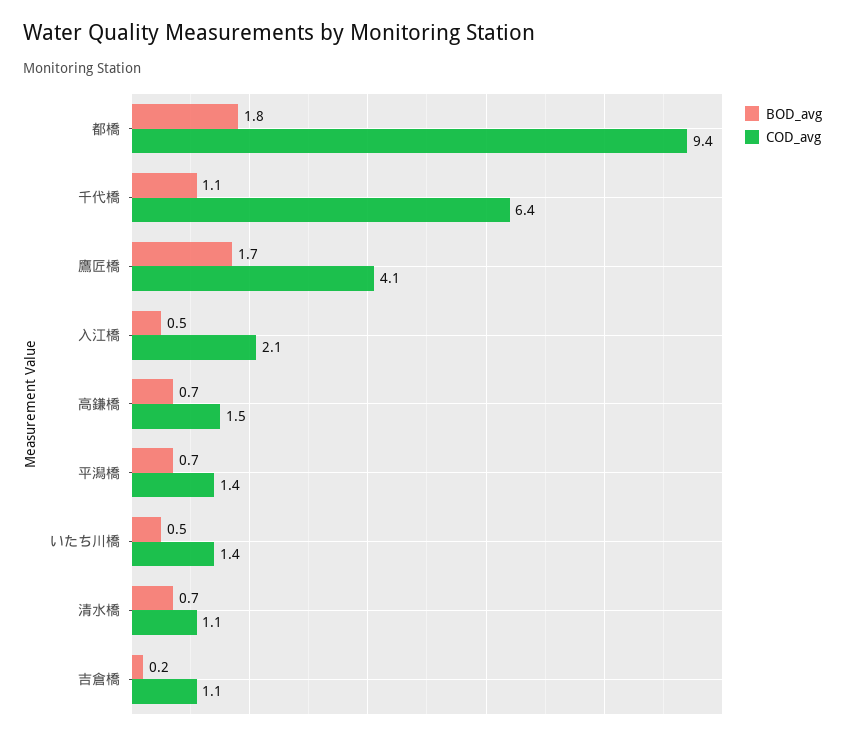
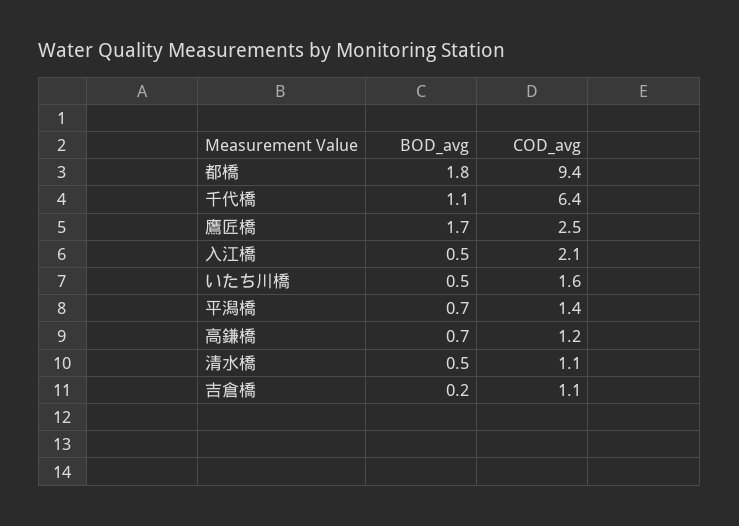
COD_avg, 鷹匠橋: 4.1 -> 2.5
COD_avg, 高鎌橋: 1.5 -> 1.2
COD_avg, いたち川橋: 1.4 -> 1.6
BOD_avg, 清水橋: 0.7 -> 0.5

